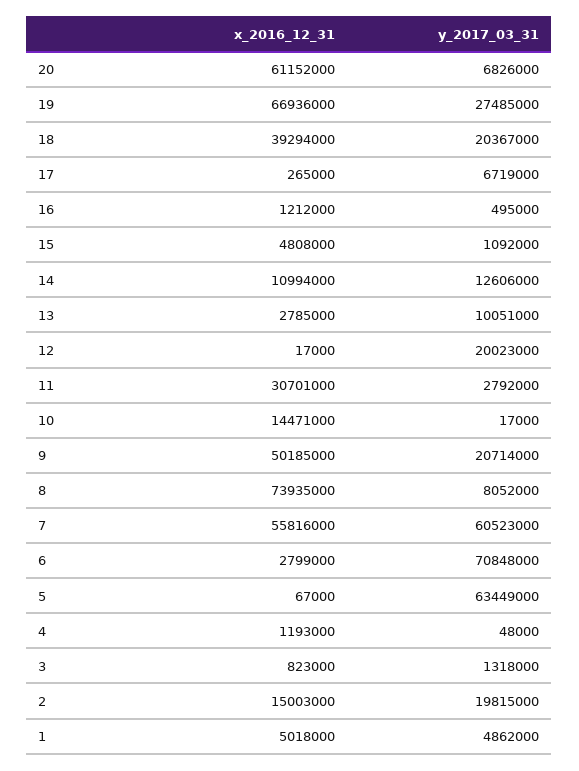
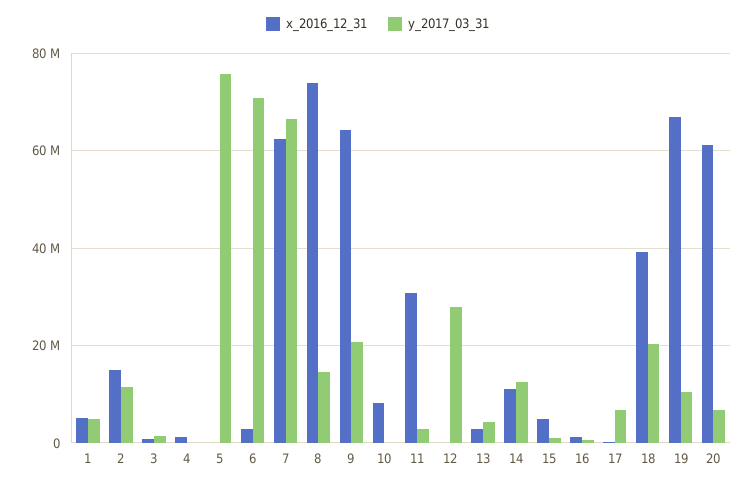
y_2017_03_31, 19: 27485000 -> 10000000
y_2017_03_31, 13: 10051000 -> 4000000
y_2017_03_31, 12: 20023000 -> 28000000
x_2016_12_31, 10: 14471000 -> 8000000
x_2016_12_31, 9: 50185000 -> 64000000
y_2017_03_31, 8: 8052000 -> 14000000
x_2016_12_31, 7: 55816000 -> 62000000
y_2017_03_31, 7: 60523000 -> 66000000
y_2017_03_31, 5: 63449000 -> 76000000
y_2017_03_31, 2: 19815000 -> 12000000

